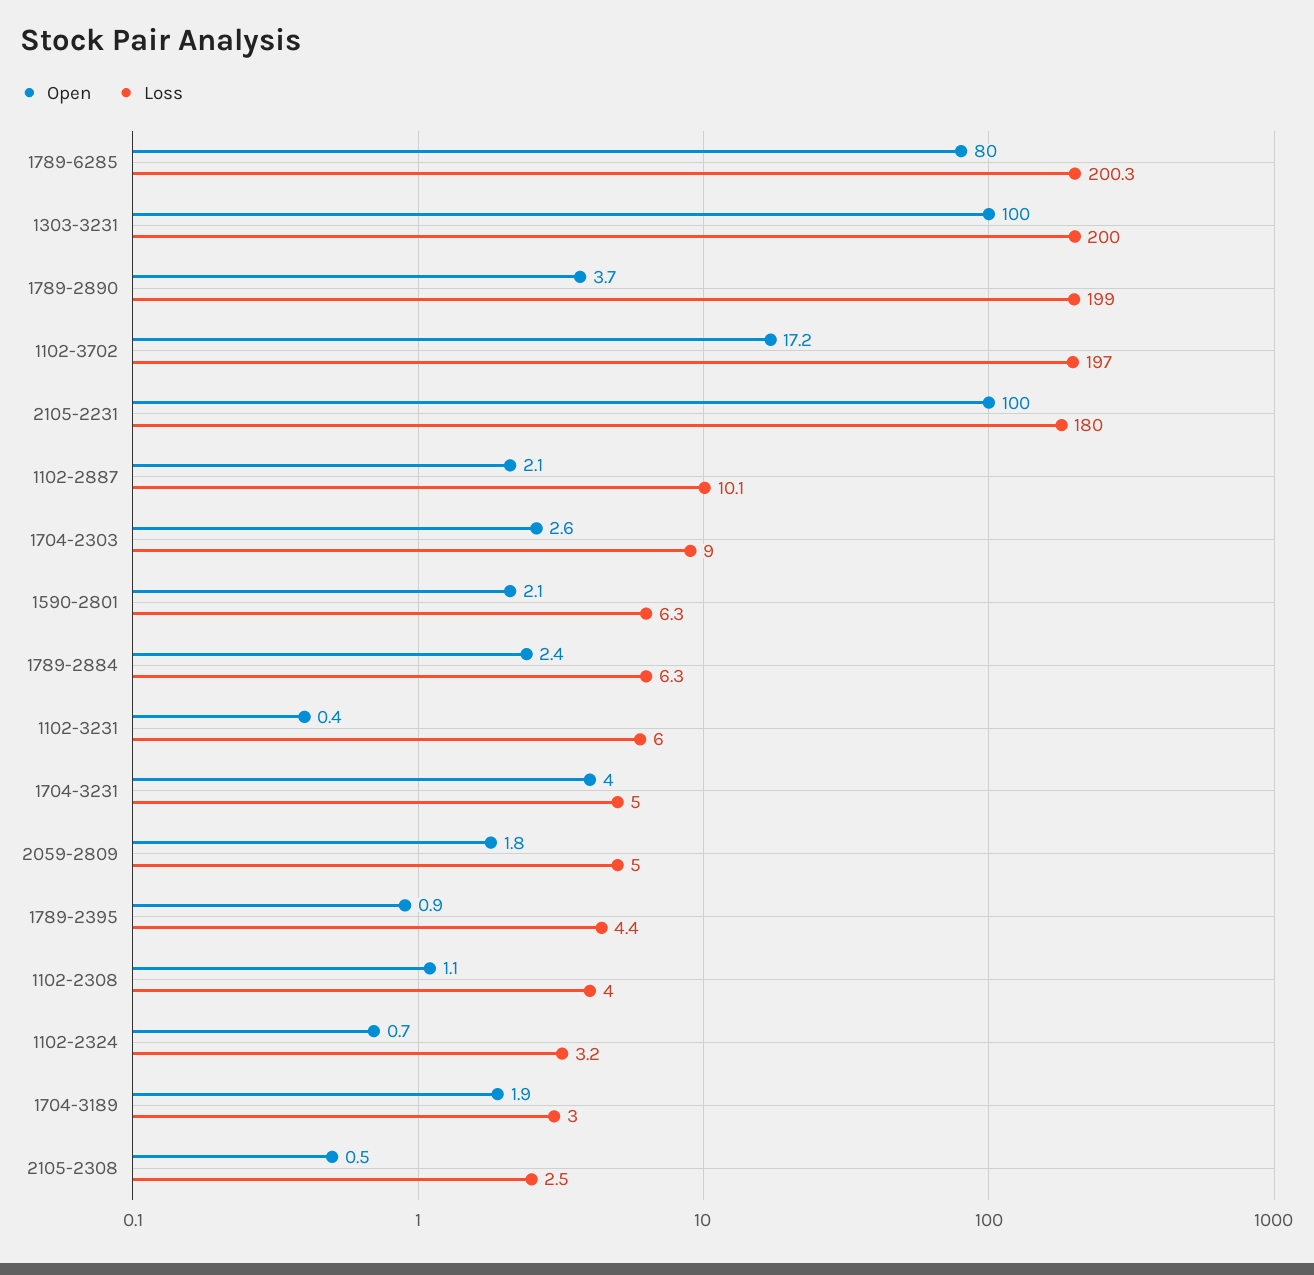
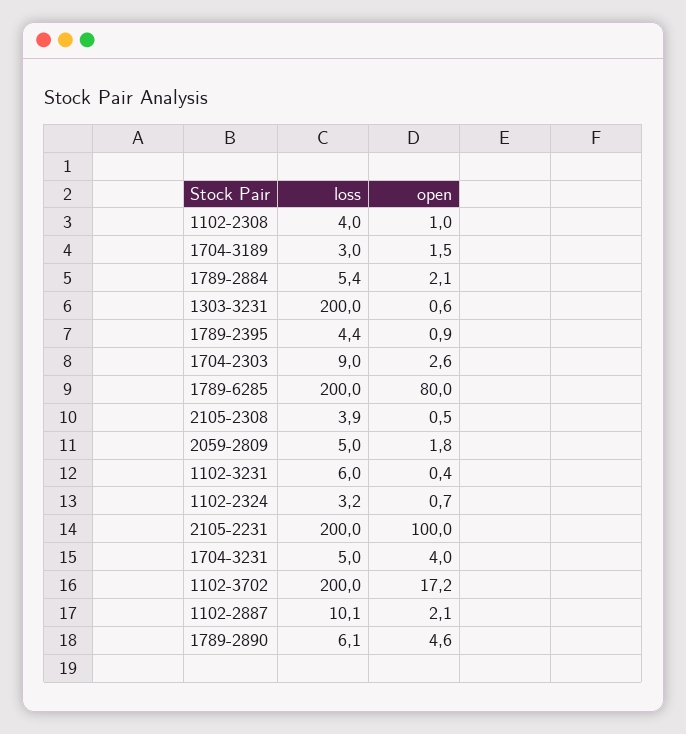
Loss, 1789-6285: 200.3 -> 200
Open, 1303-3231: 100 -> 0.6
Open, 1789-2890: 3.7 -> 4.6
Loss, 1789-2890: 199 -> 6.1
Loss, 1102-3702: 197 -> 200
Loss, 2105-2231: 180 -> 200
Open, 1590-2801: 2.1 -> none
Loss, 1590-2801: 6.3 -> none
Open, 1789-2884: 2.4 -> 2.1
Loss, 1789-2884: 6.3 -> 5.4
Open, 1102-2308: 1.1 -> 1
Open, 1704-3189: 1.9 -> 1.5
Loss, 2105-2308: 2.5 -> 3.9

